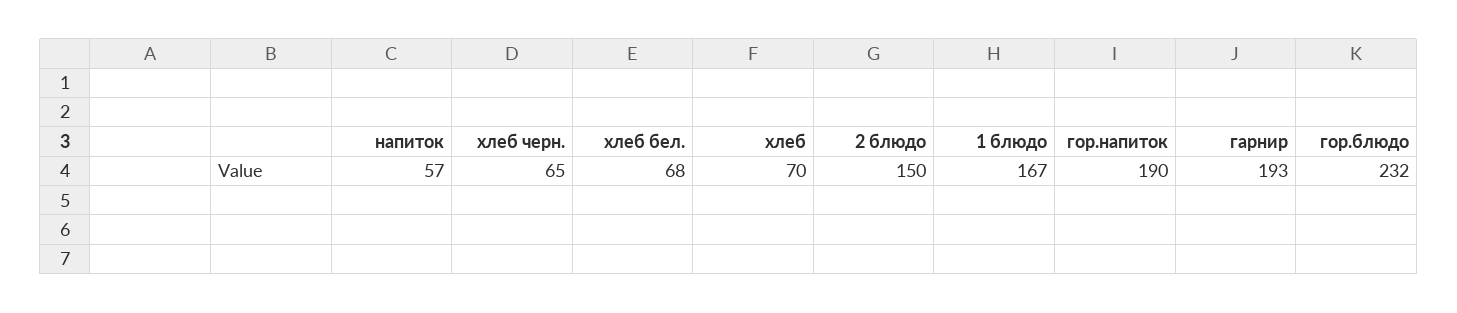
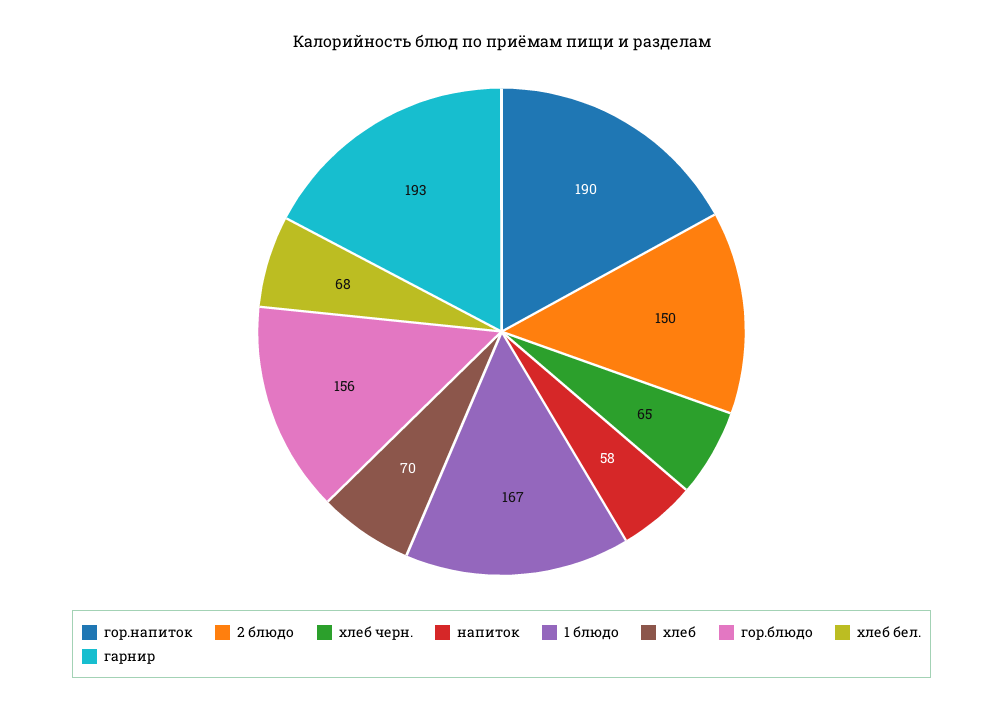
напиток: 57 -> 58
гор.блюдо: 232 -> 156

